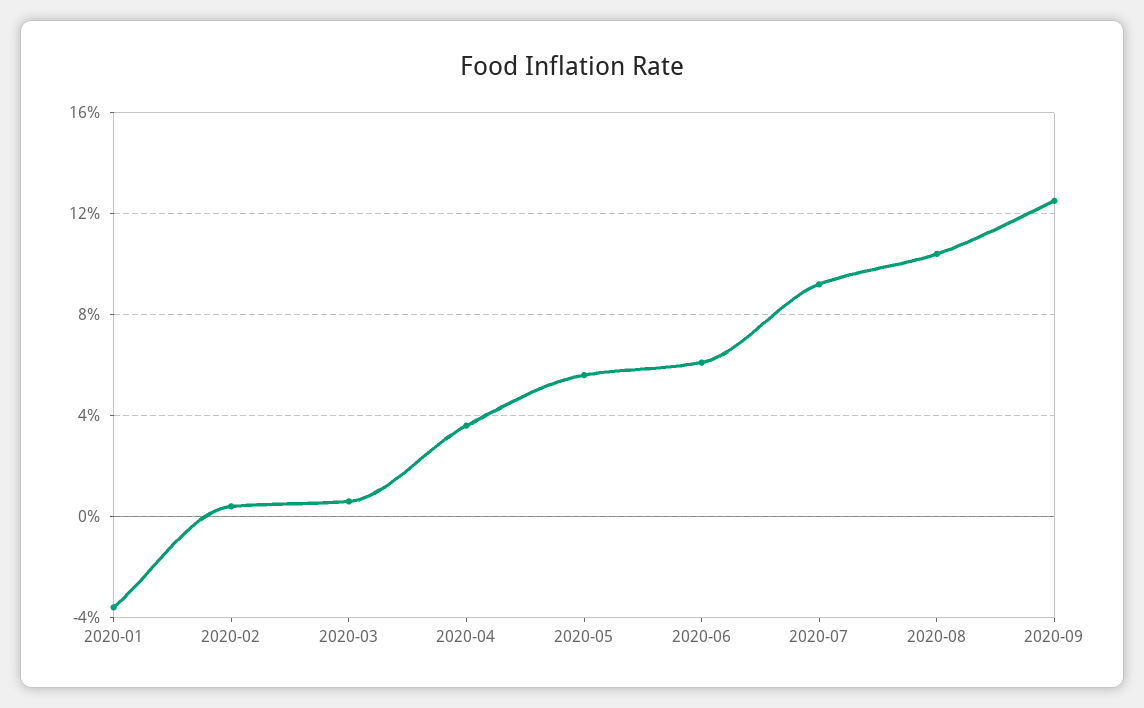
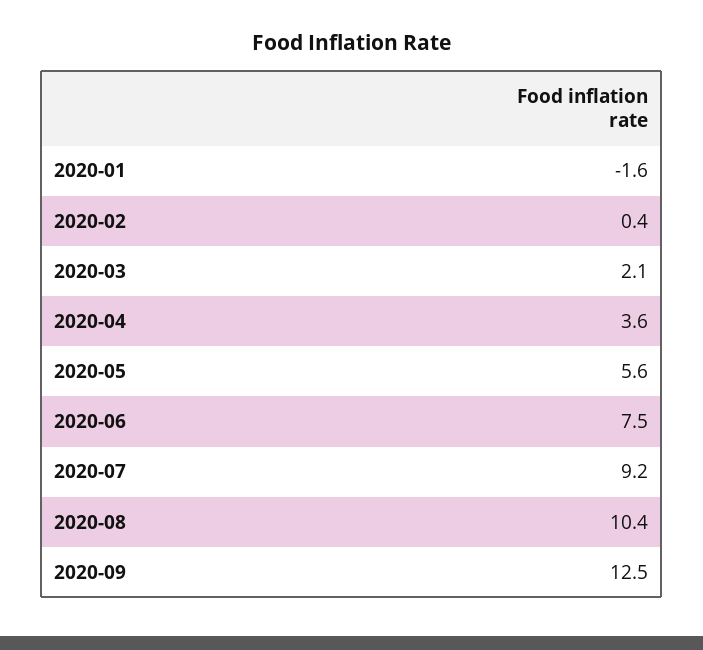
2020-01: -3.5 -> -1.6
2020-03: 0.5 -> 2.1
2020-06: 6 -> 7.5

